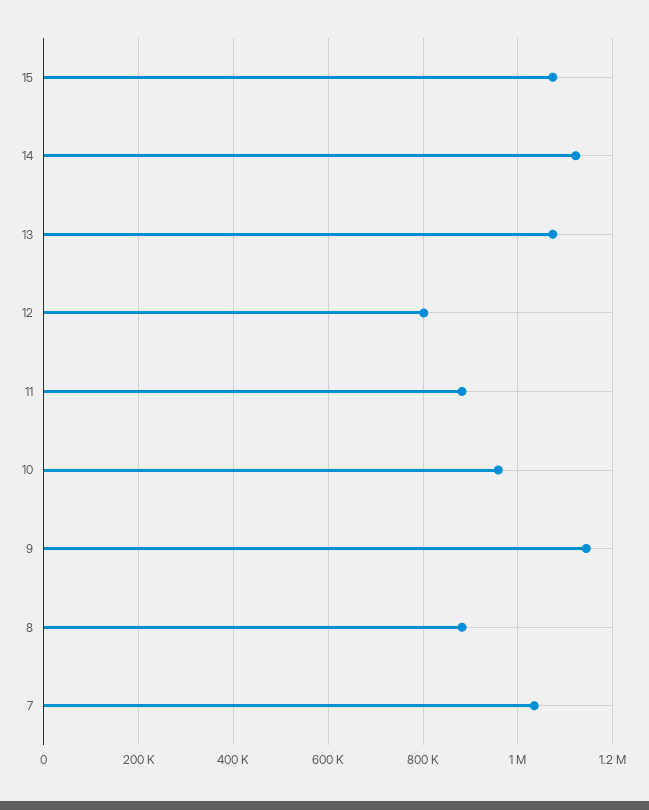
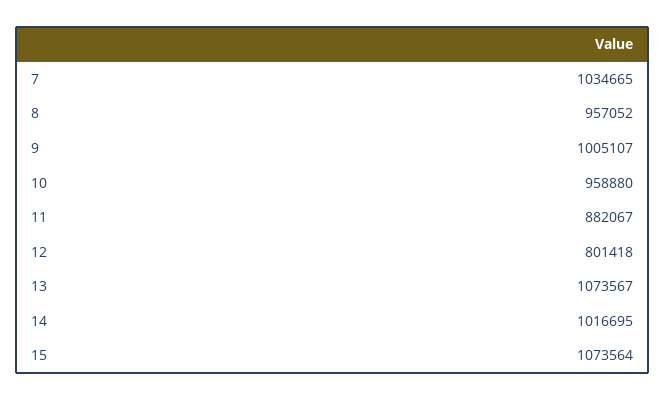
14: 1120000 -> 1016695
9: 1140000 -> 1005107
8: 880000 -> 957052

